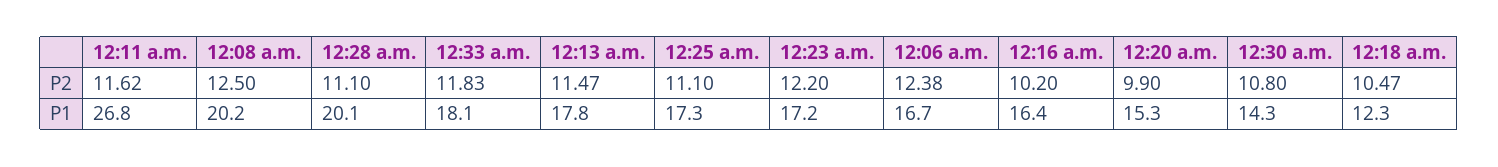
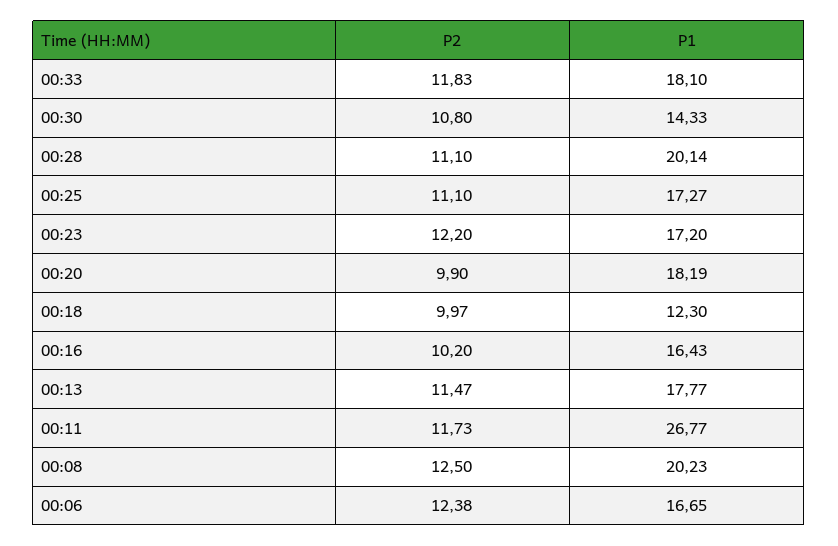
12:11 a.m., P2: 11.62 -> 11.73
12:18 a.m., P2: 10.47 -> 9.97
12:20 a.m., P1: 15.3 -> 18.19

